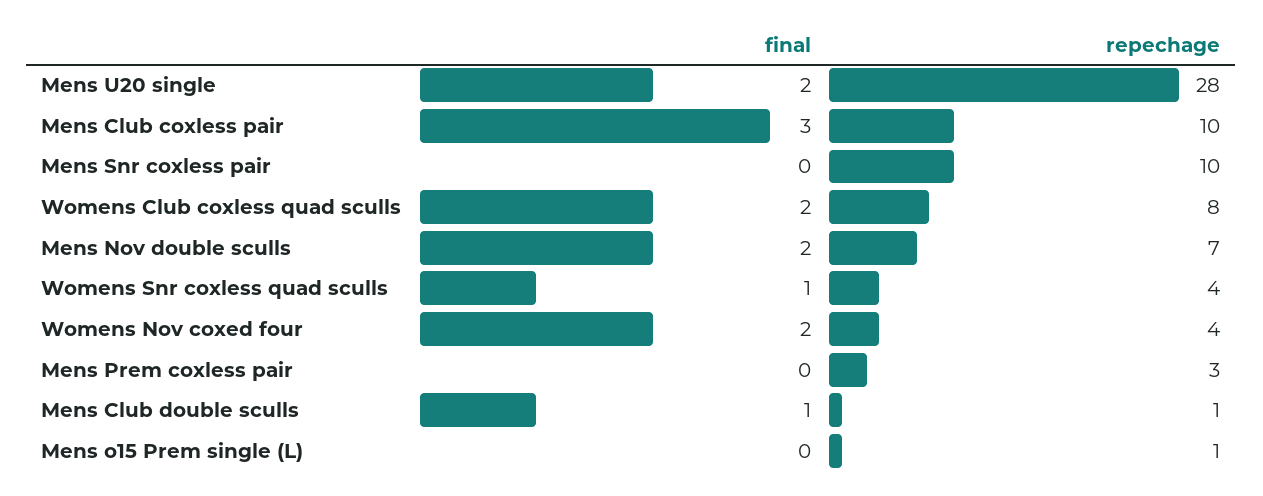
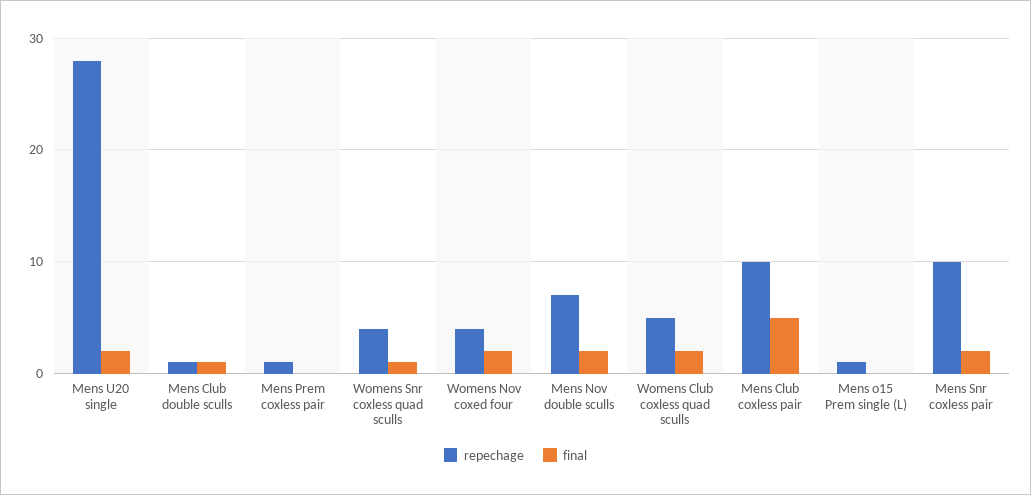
final, Mens Club coxless pair: 3 -> 5
final, Mens Snr coxless pair: 0 -> 2
repechage, Womens Club coxless quad sculls: 8 -> 5
repechage, Mens Prem coxless pair: 3 -> 1

